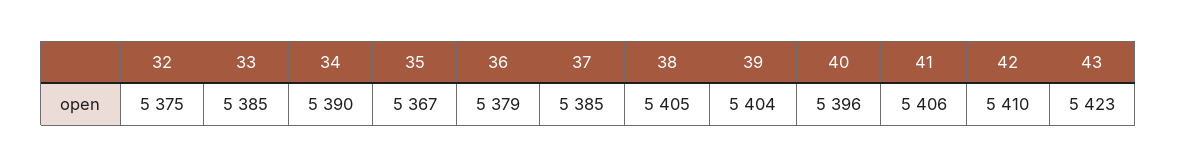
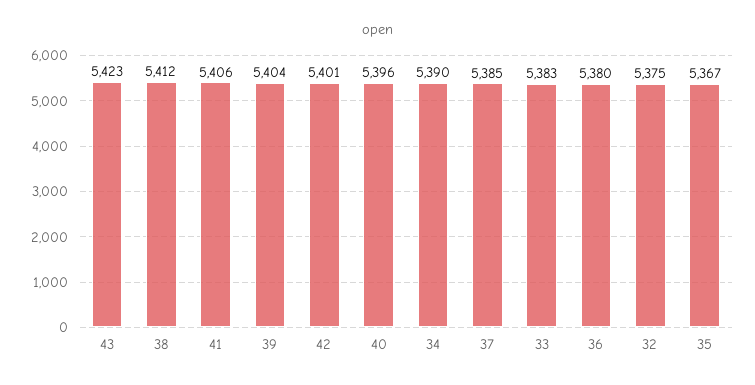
33: 5385 -> 5383
36: 5379 -> 5380
38: 5405 -> 5412
42: 5410 -> 5401

